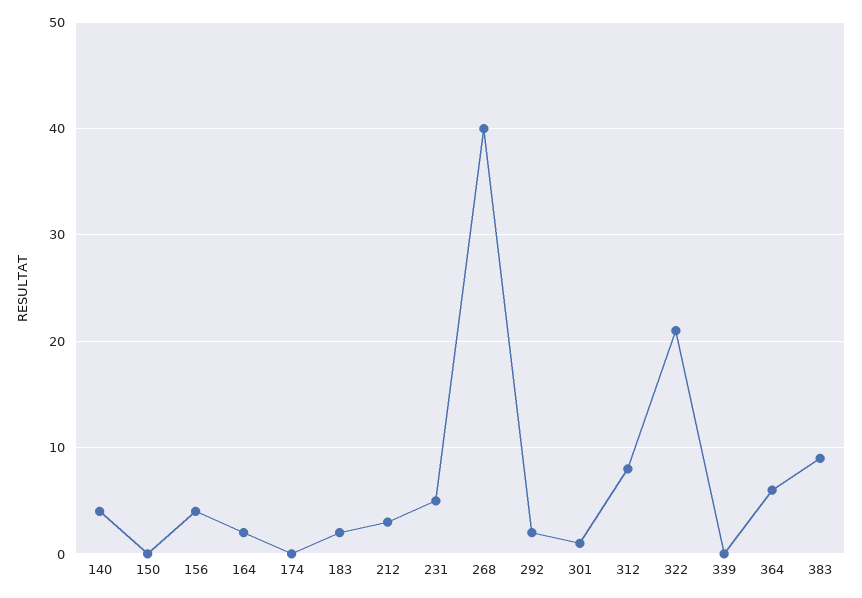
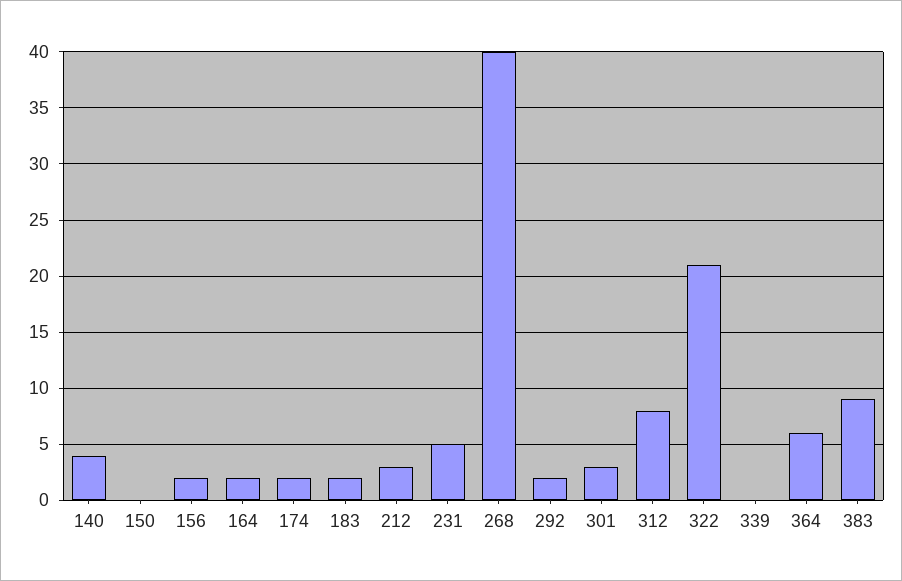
156: 4 -> 2
174: 0 -> 2
301: 1 -> 3

